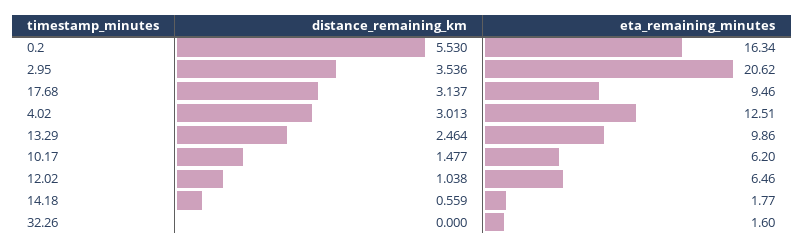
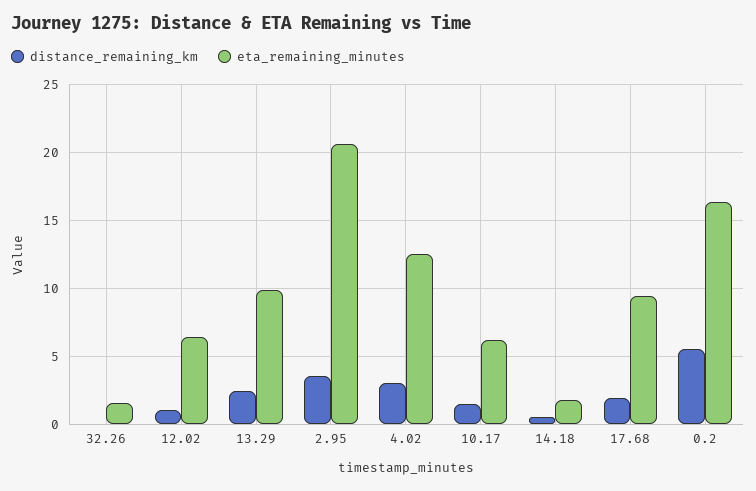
distance_remaining_km, 17.68: 3.137 -> 2

